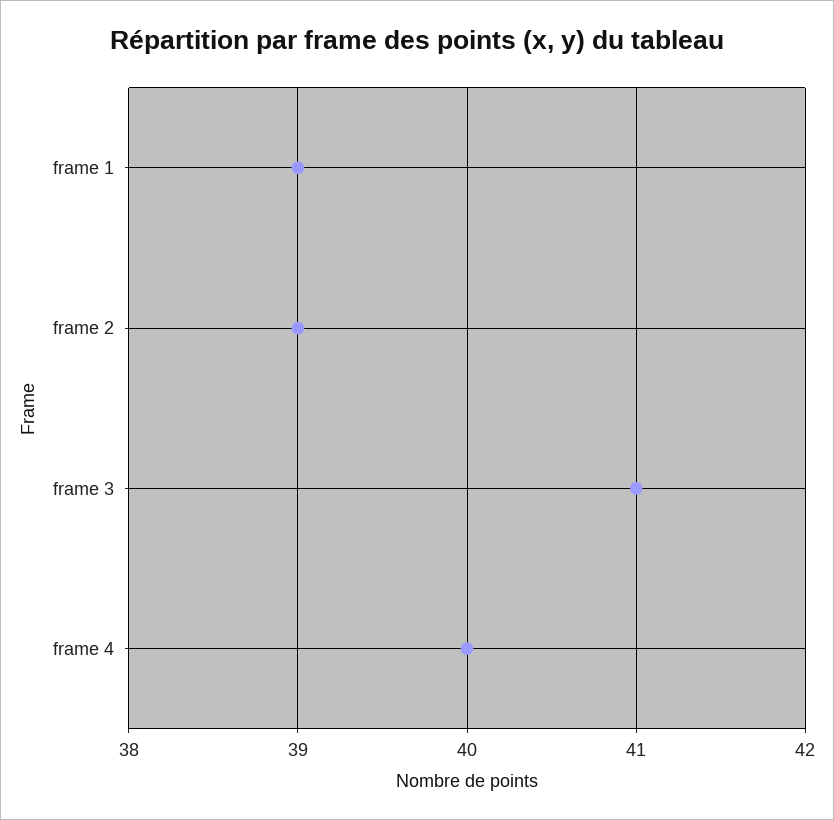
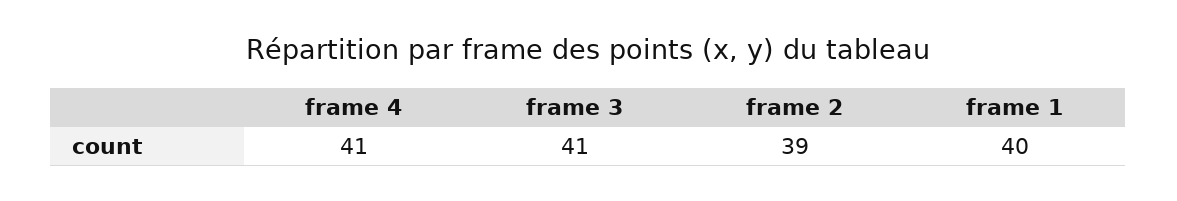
frame 1: 39 -> 40
frame 4: 40 -> 41

